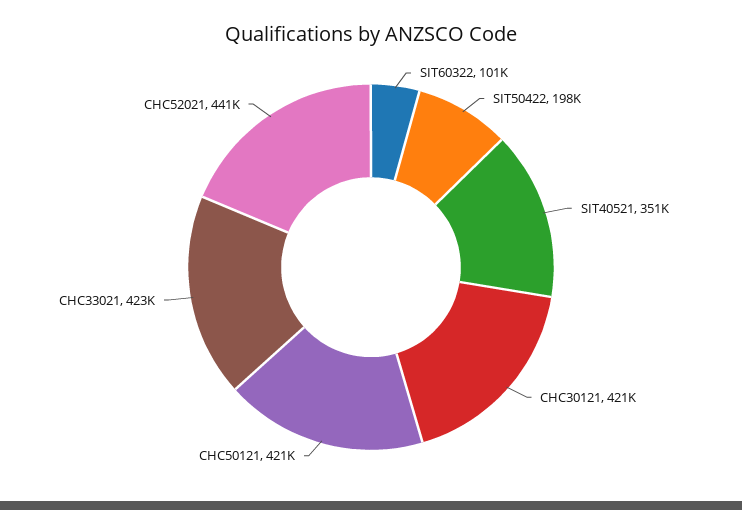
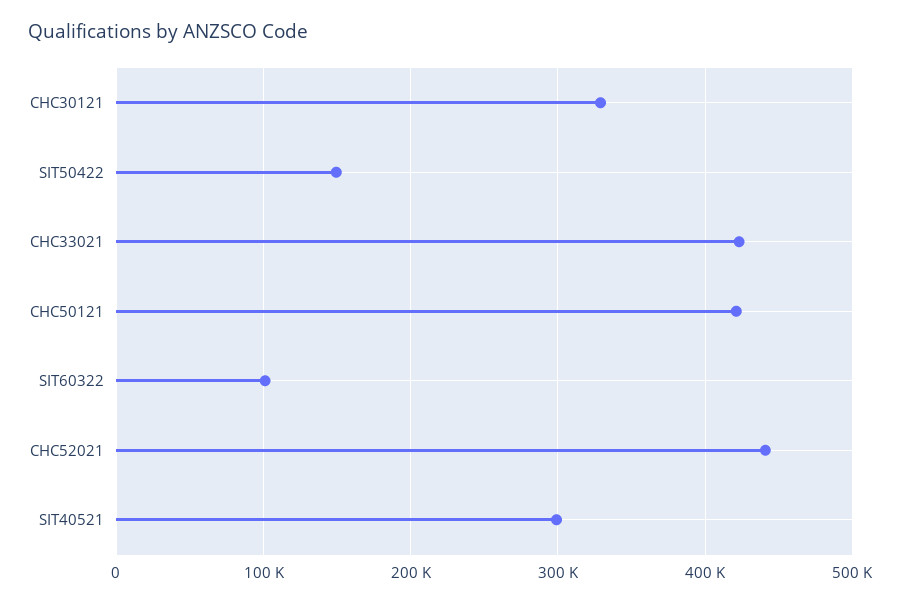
SIT50422: 198000 -> 150000
SIT40521: 351000 -> 300000
CHC30121: 421000 -> 330000

